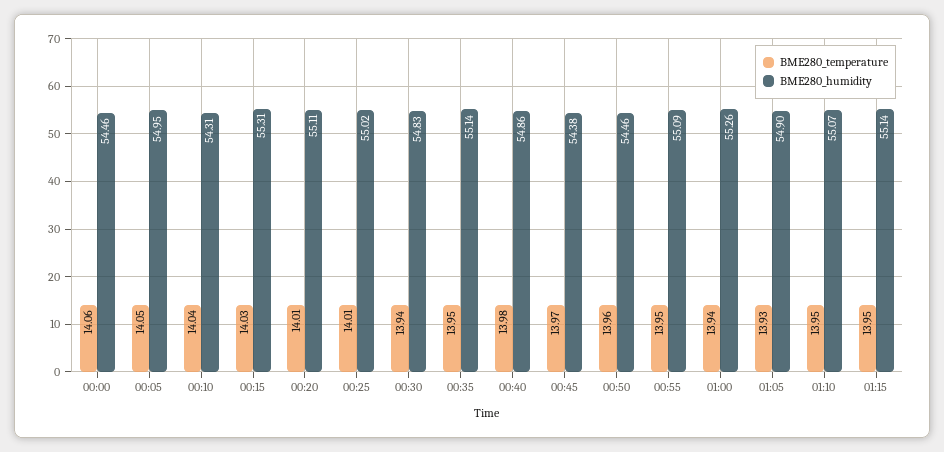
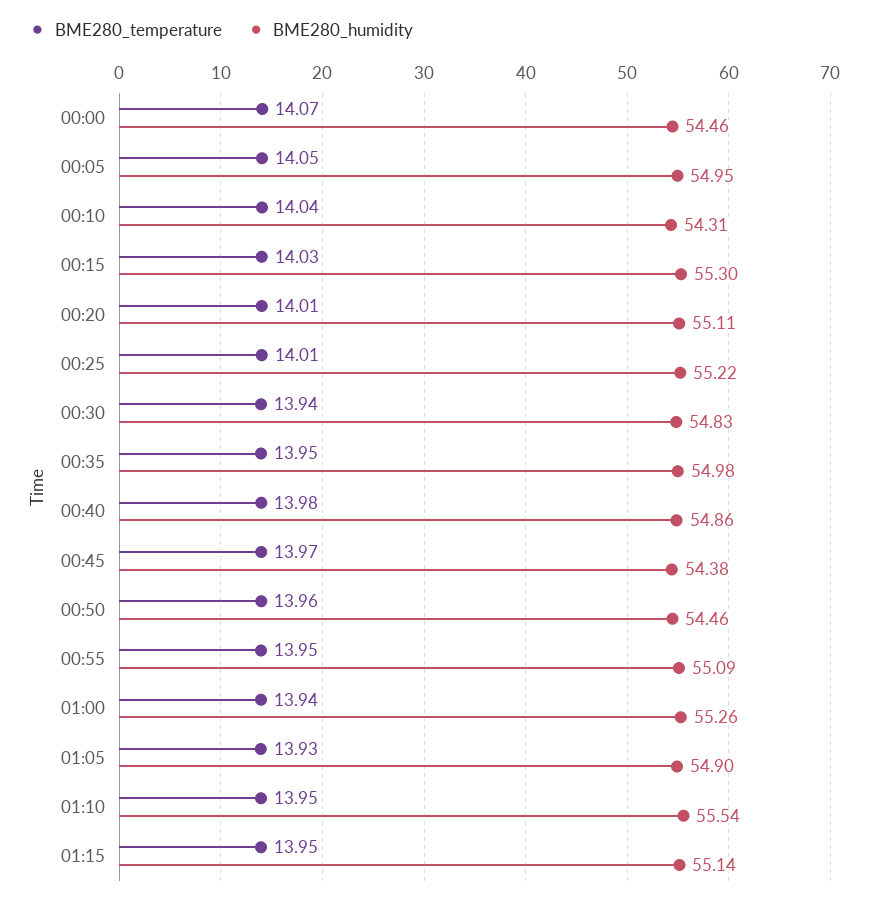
BME280_temperature, 00:00: 14.06 -> 14.07
BME280_humidity, 00:15: 55.31 -> 55.3
BME280_humidity, 00:25: 55.02 -> 55.22
BME280_humidity, 00:35: 55.14 -> 54.98
BME280_humidity, 01:10: 55.07 -> 55.54

